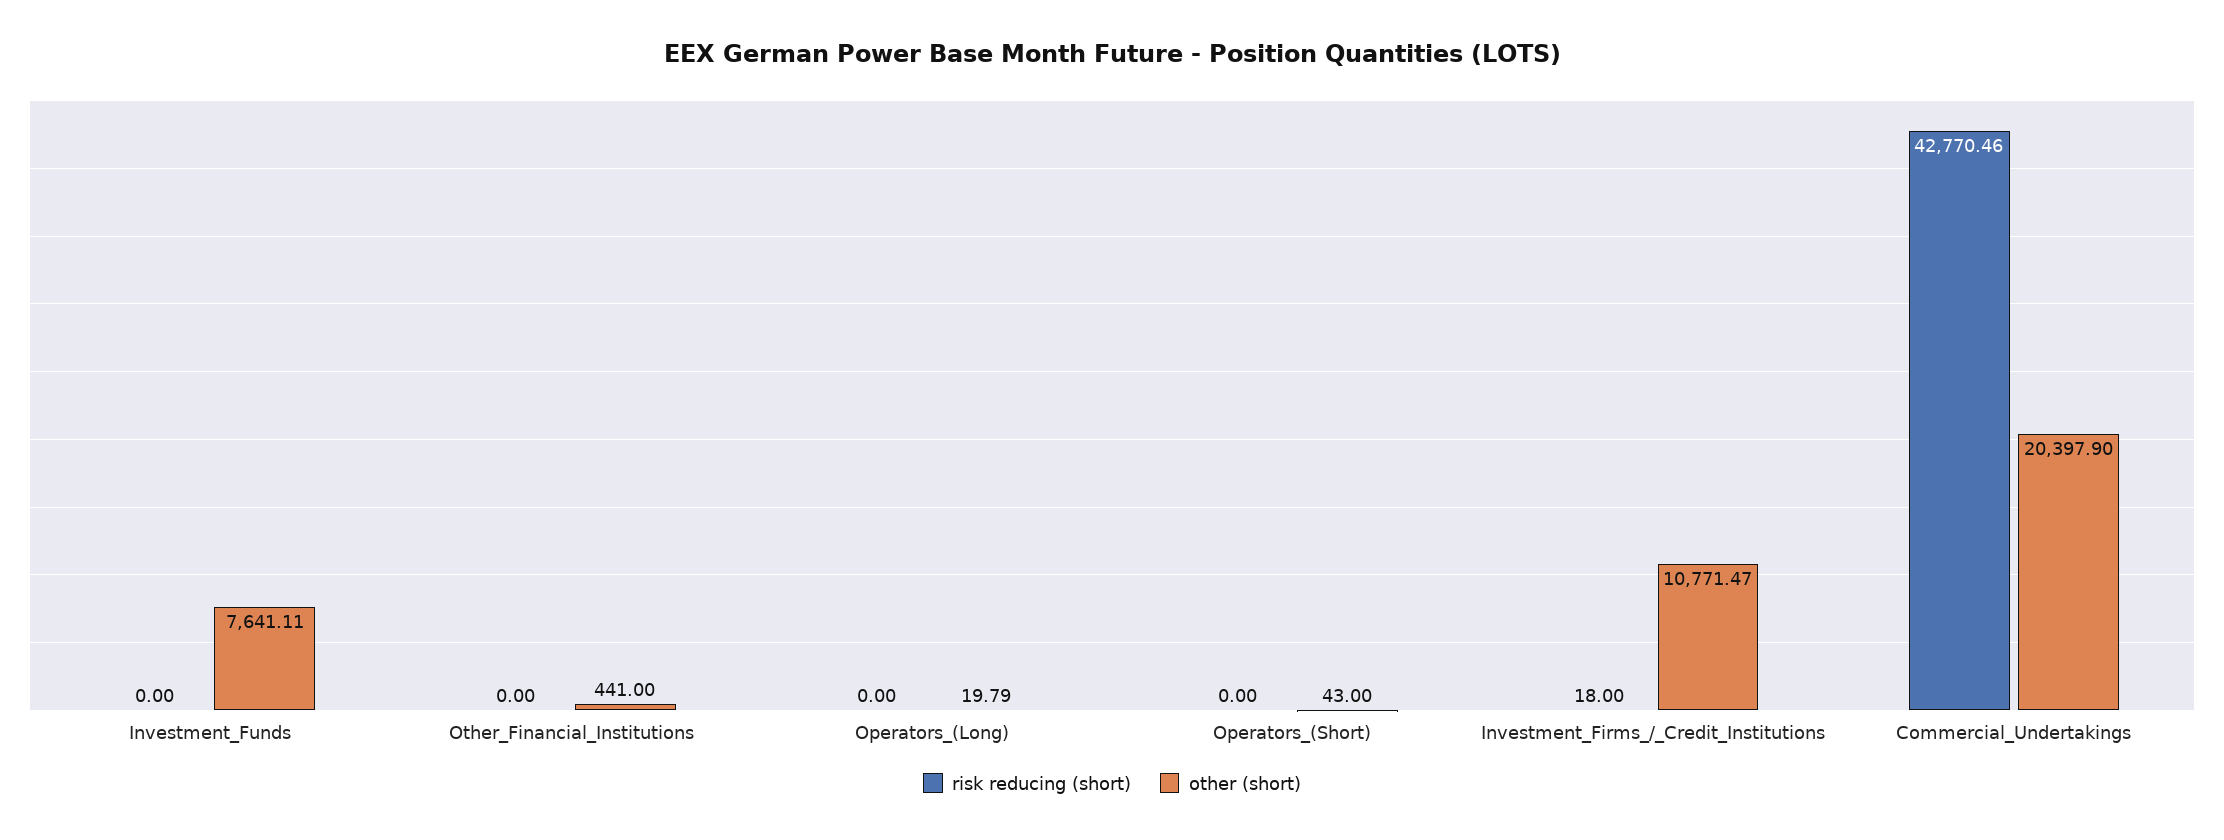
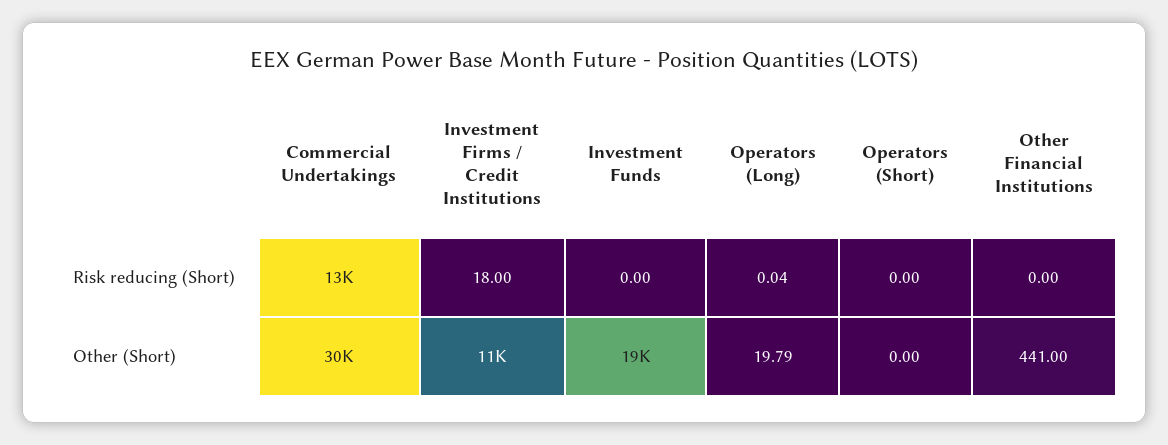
other (short), Investment_Funds: 7641.11 -> 19000
risk reducing (short), Operators_(Long): 0 -> 0.04
other (short), Operators_(Short): 43 -> 0
risk reducing (short), Commercial_Undertakings: 42770.46 -> 13000
other (short), Commercial_Undertakings: 20397.9 -> 30000

